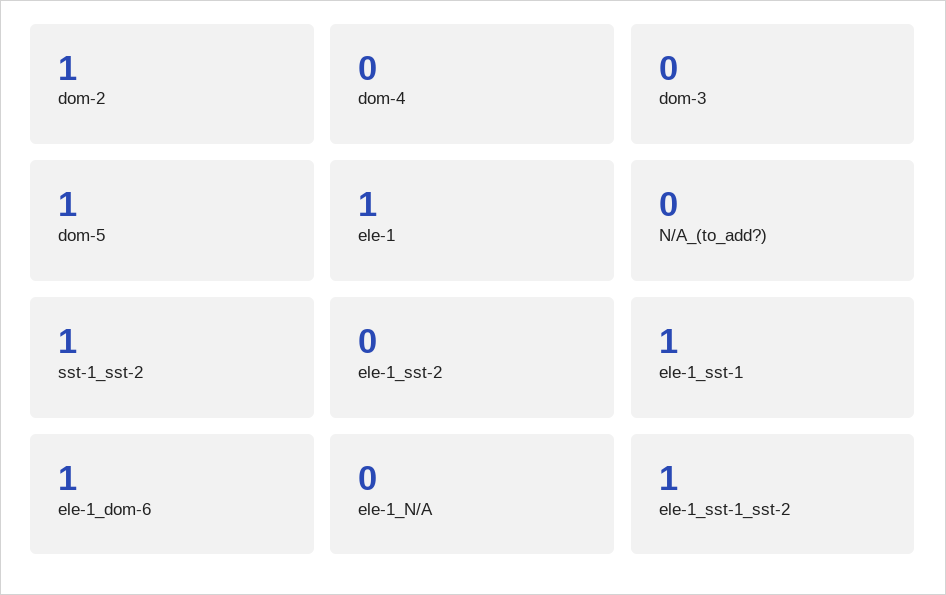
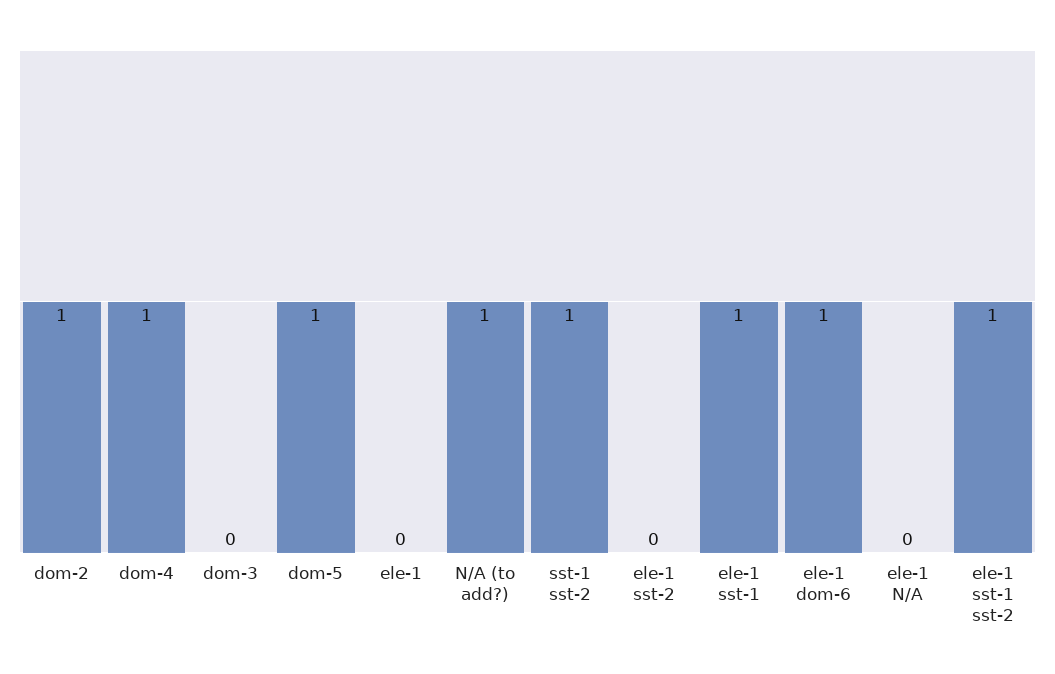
dom-4: 0 -> 1
ele-1: 1 -> 0
N/A_(to_add?): 0 -> 1

